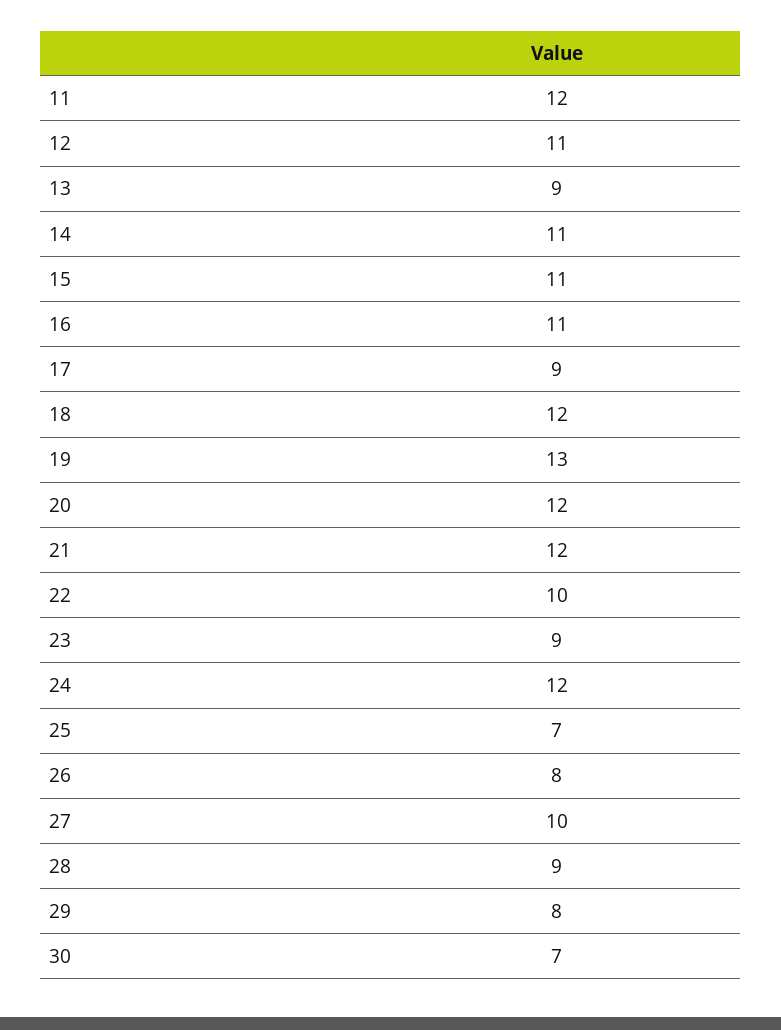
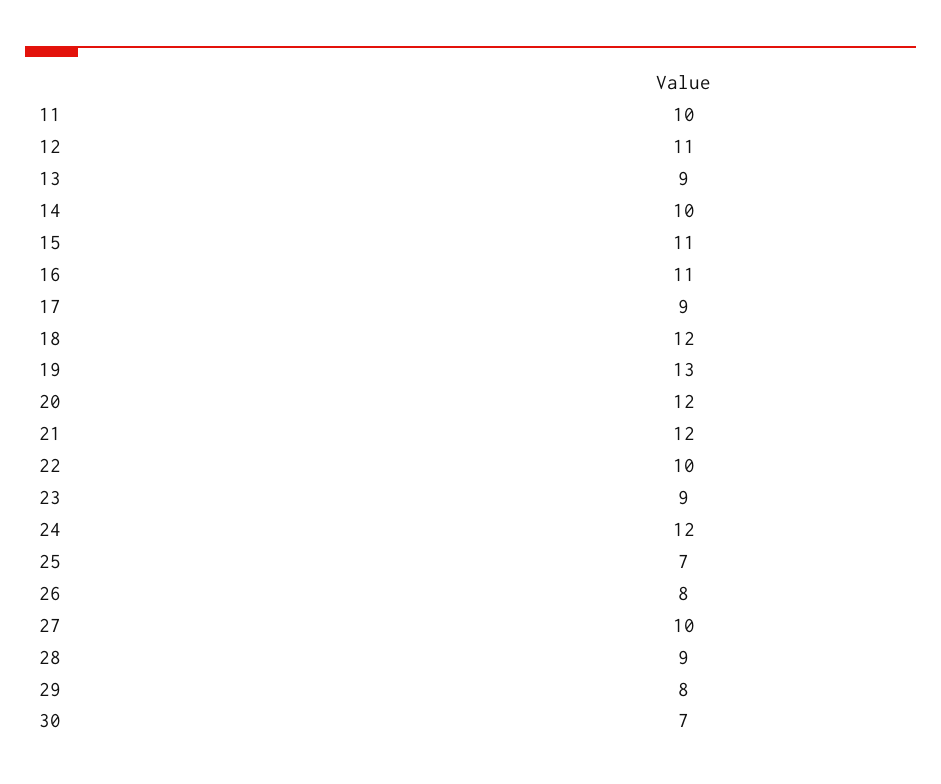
11: 12 -> 10
14: 11 -> 10

